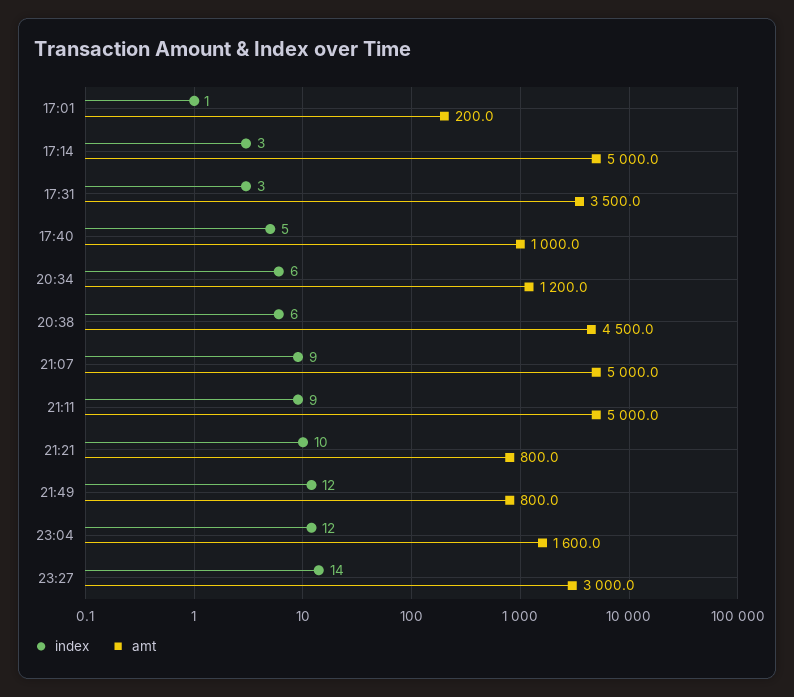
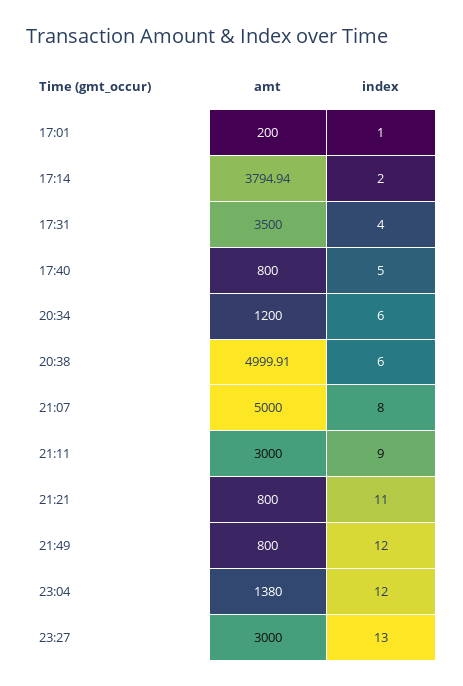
index, 17:14: 3 -> 2
amt, 17:14: 5000 -> 3794.94
index, 17:31: 3 -> 4
amt, 17:40: 1000 -> 800
amt, 20:38: 4500 -> 4999.91
index, 21:07: 9 -> 8
amt, 21:11: 5000 -> 3000
index, 21:21: 10 -> 11
amt, 23:04: 1600 -> 1380
index, 23:27: 14 -> 13

